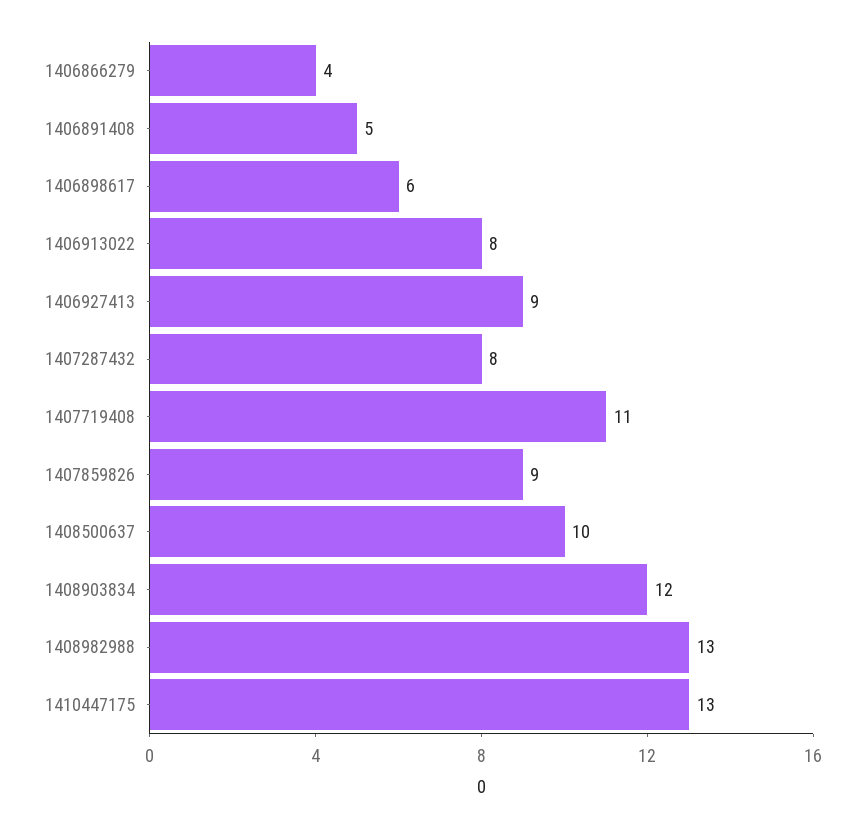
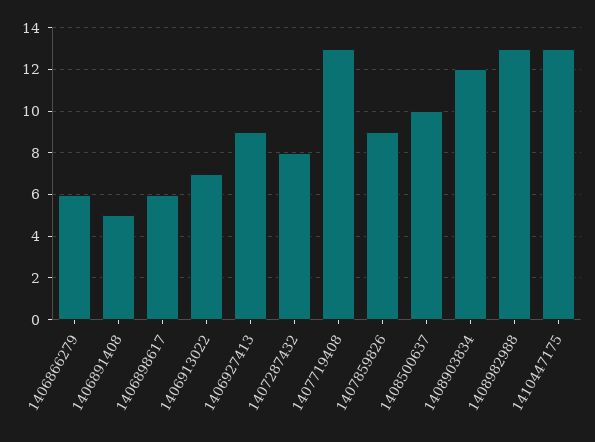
1406866279: 4 -> 6
1406913022: 8 -> 7
1407719408: 11 -> 13

